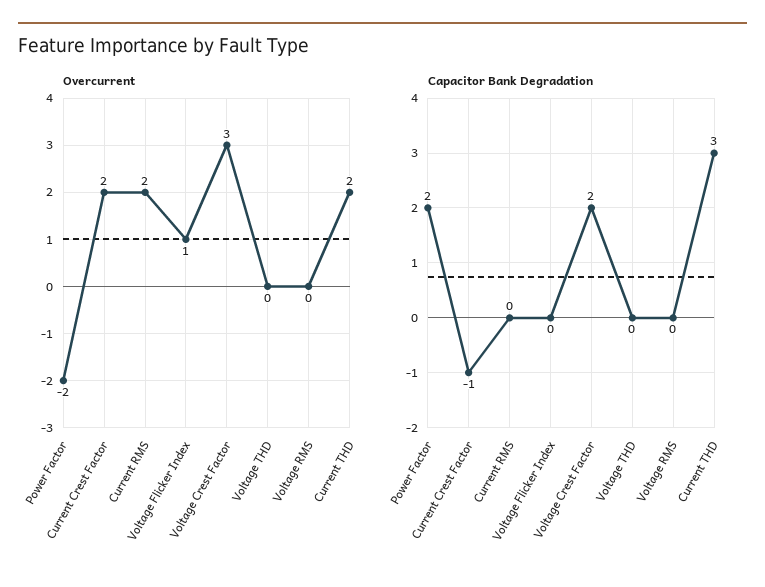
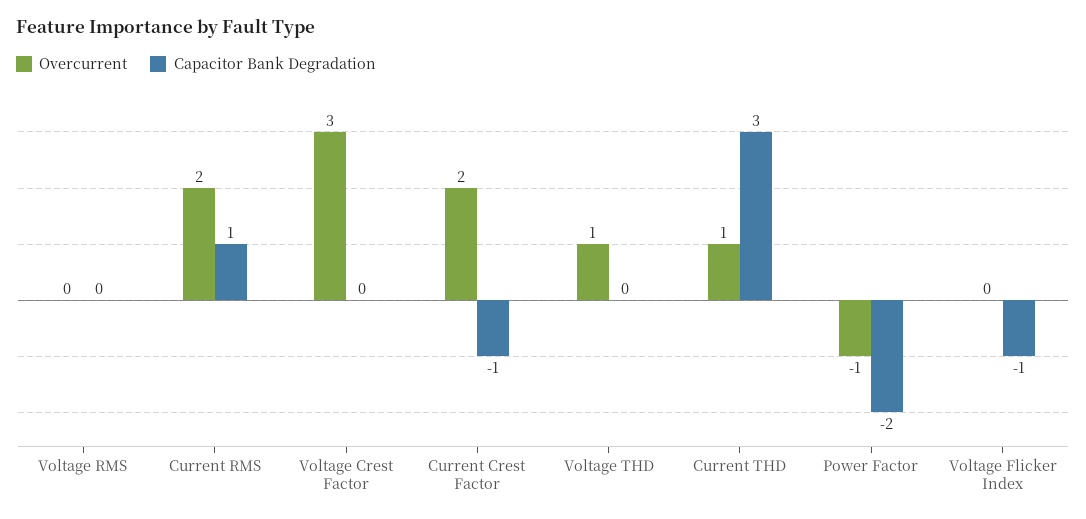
Overcurrent, Power Factor: -2 -> -1
Overcurrent, Voltage Flicker Index: 1 -> 0
Overcurrent, Voltage THD: 0 -> 1
Overcurrent, Current THD: 2 -> 1
Capacitor Bank Degradation, Power Factor: 2 -> -2
Capacitor Bank Degradation, Current RMS: 0 -> 1
Capacitor Bank Degradation, Voltage Flicker Index: 0 -> -1
Capacitor Bank Degradation, Voltage Crest Factor: 2 -> 0

